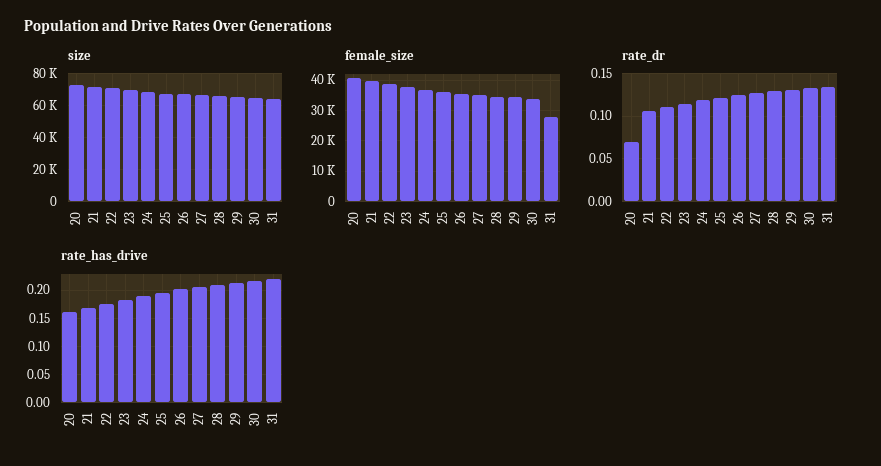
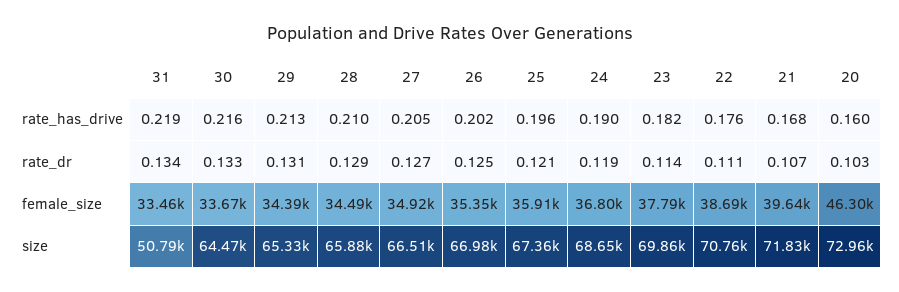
size, 31: 65000 -> 50790
female_size, 20: 40000 -> 46300
female_size, 31: 28000 -> 33460
rate_dr, 20: 0.07 -> 0.103

